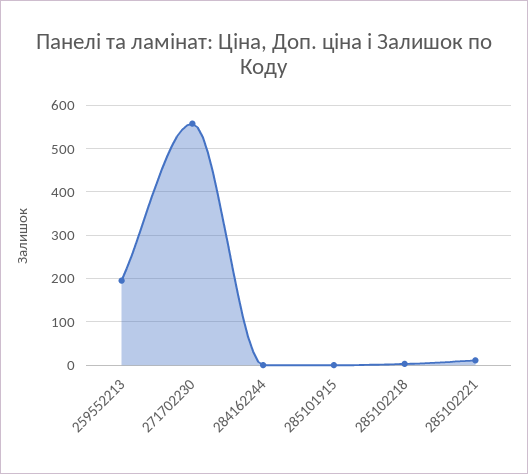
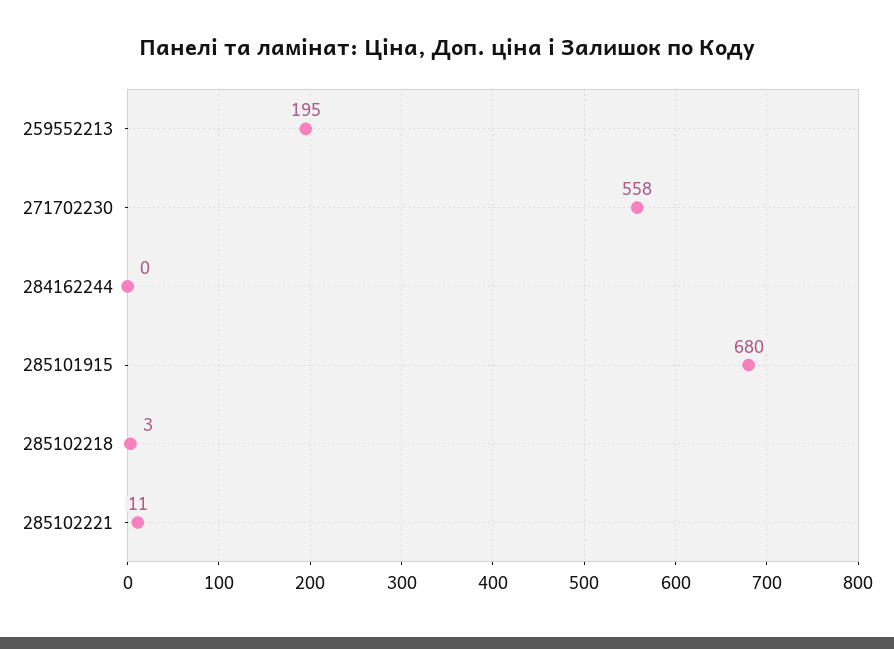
285101915: 0 -> 680

